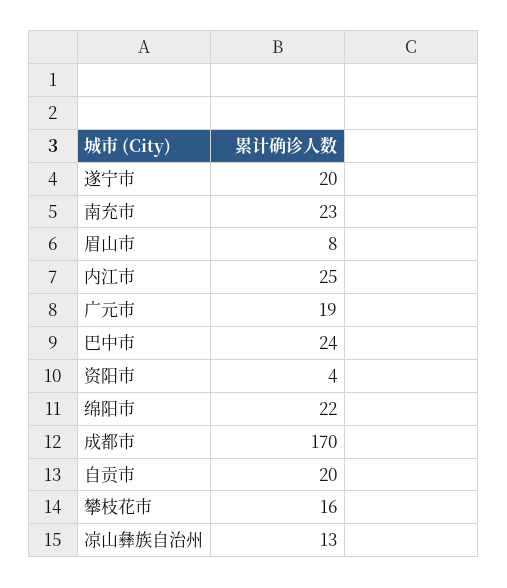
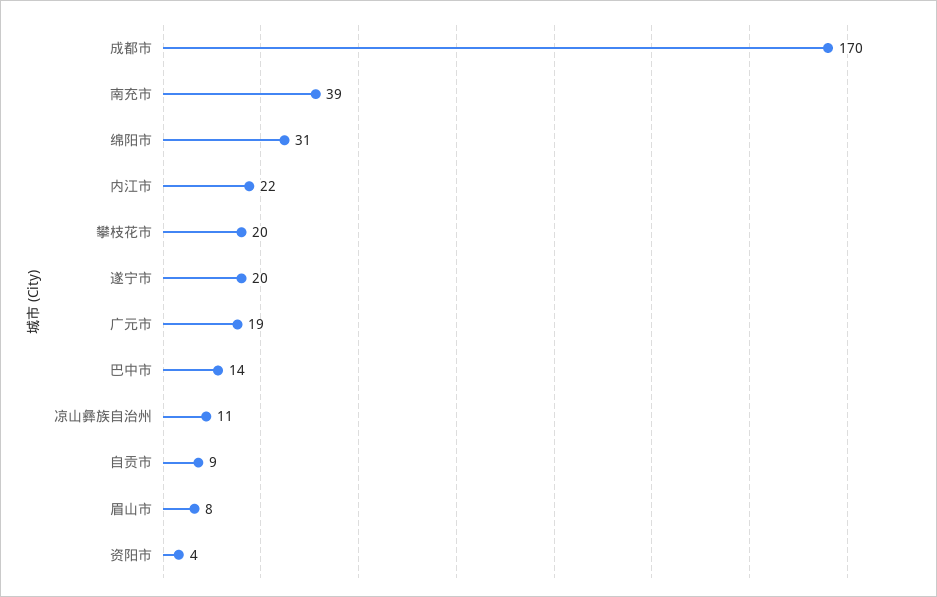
南充市: 23 -> 39
内江市: 25 -> 22
巴中市: 24 -> 14
绵阳市: 22 -> 31
自贡市: 20 -> 9
攀枝花市: 16 -> 20
凉山彝族自治州: 13 -> 11

